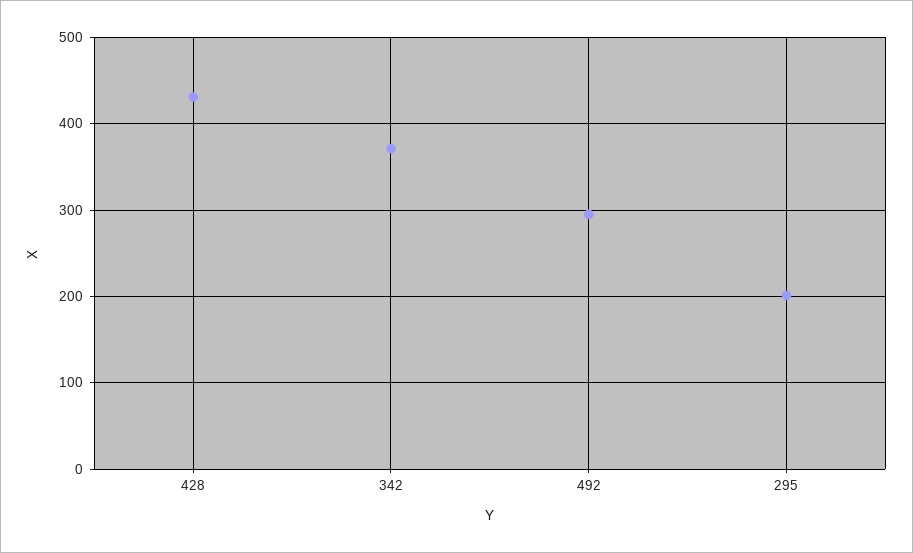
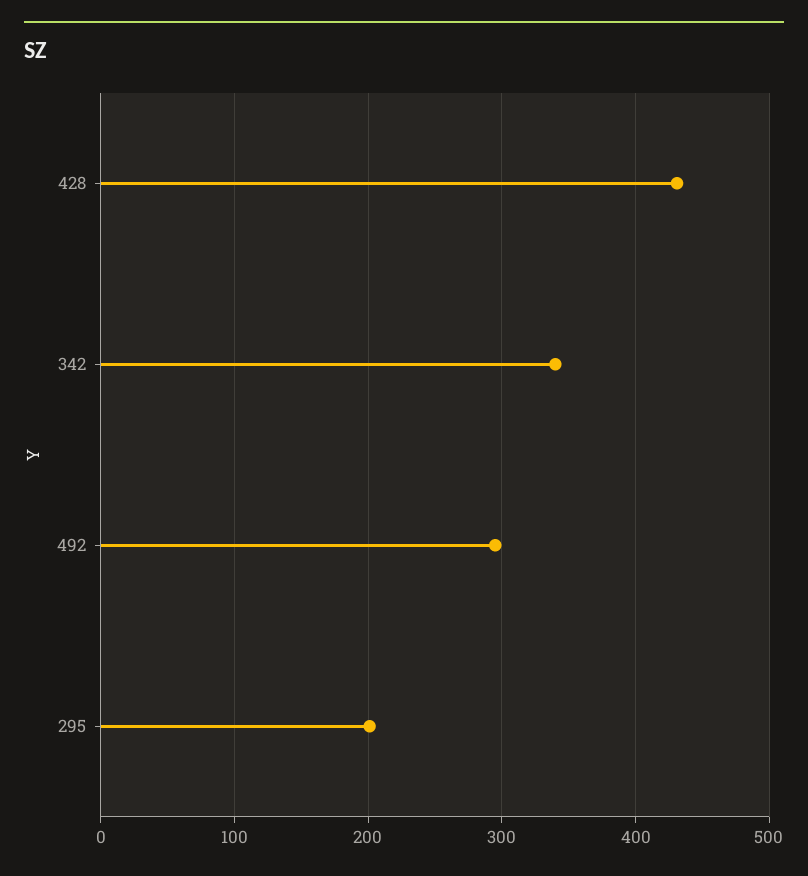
342: 370 -> 340

